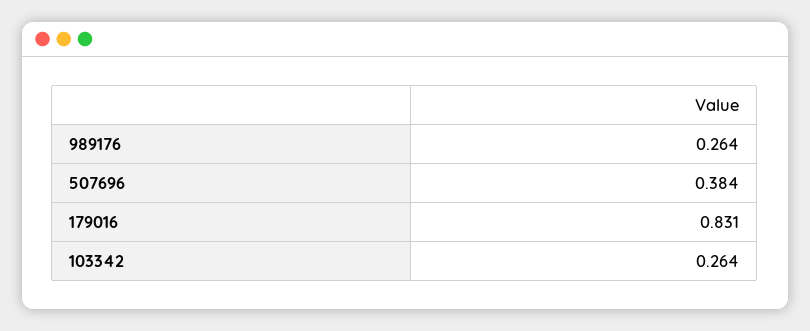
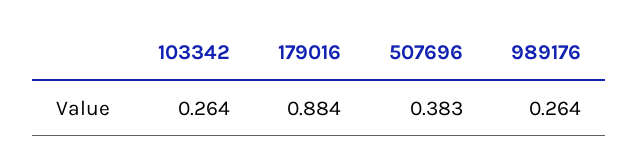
507696: 0.384 -> 0.383
179016: 0.831 -> 0.884

